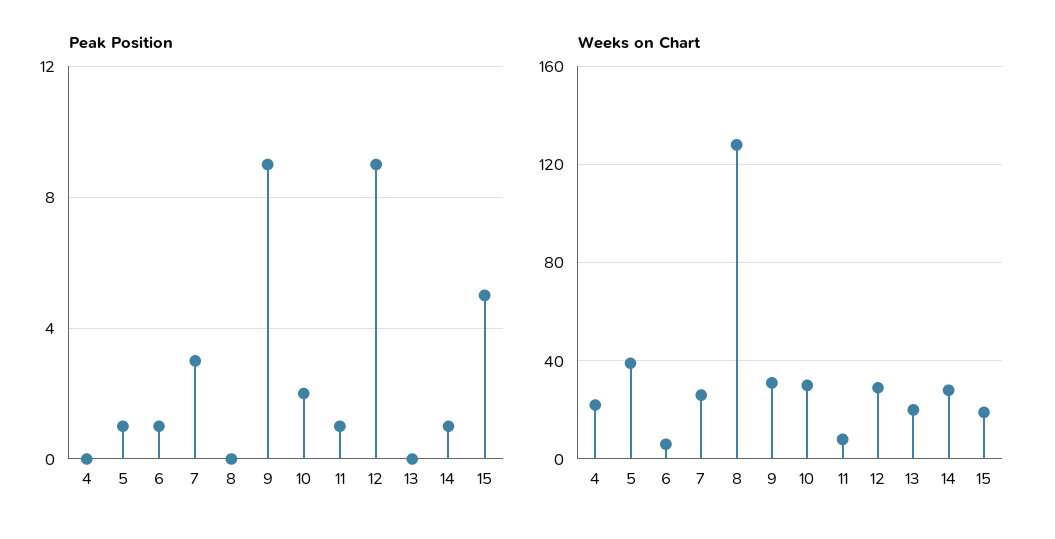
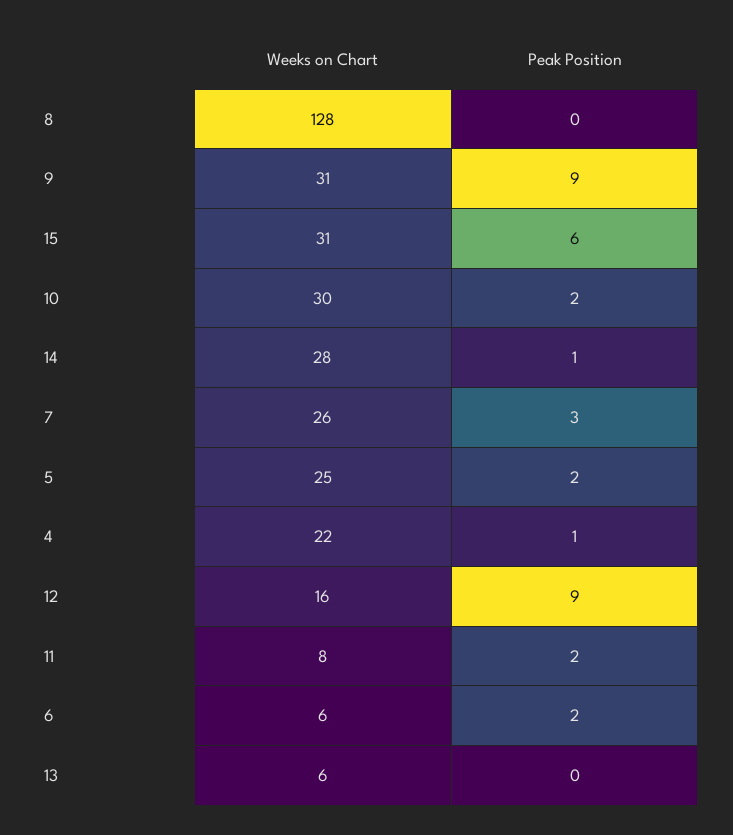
Peak Position, 4: 0 -> 1
Peak Position, 5: 1 -> 2
Peak Position, 6: 1 -> 2
Peak Position, 11: 1 -> 2
Peak Position, 15: 5 -> 6
Weeks on Chart, 5: 40 -> 25
Weeks on Chart, 12: 30 -> 16
Weeks on Chart, 13: 20 -> 6
Weeks on Chart, 15: 20 -> 31

